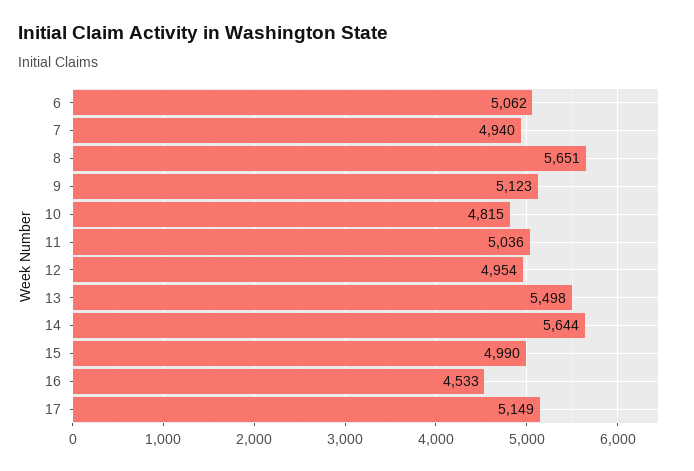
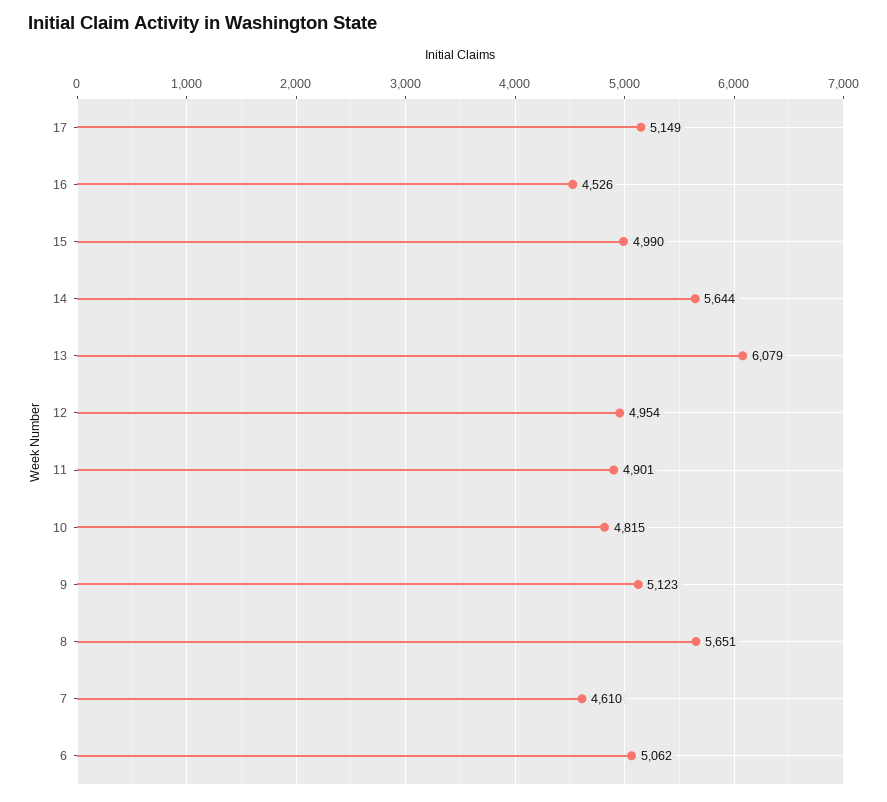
7: 4940 -> 4610
11: 5036 -> 4901
13: 5498 -> 6079
16: 4533 -> 4526

